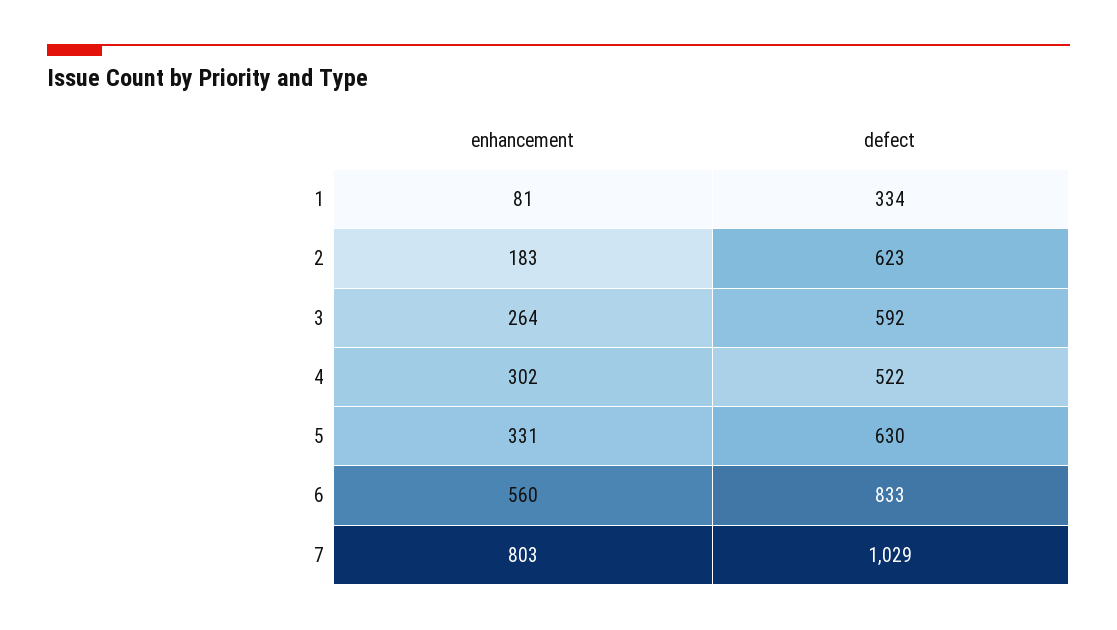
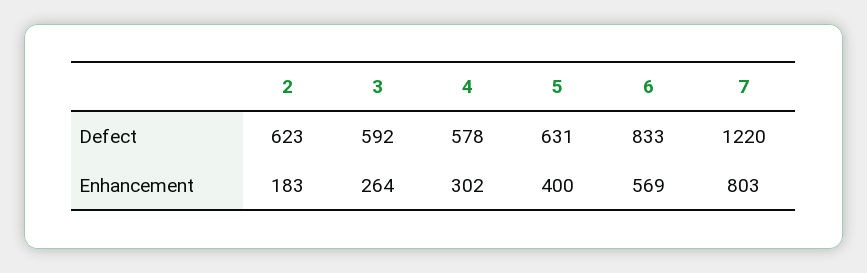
enhancement, 1: 81 -> none
defect, 1: 334 -> none
defect, 4: 522 -> 578
enhancement, 5: 331 -> 400
defect, 5: 630 -> 631
enhancement, 6: 560 -> 569
defect, 7: 1029 -> 1220

